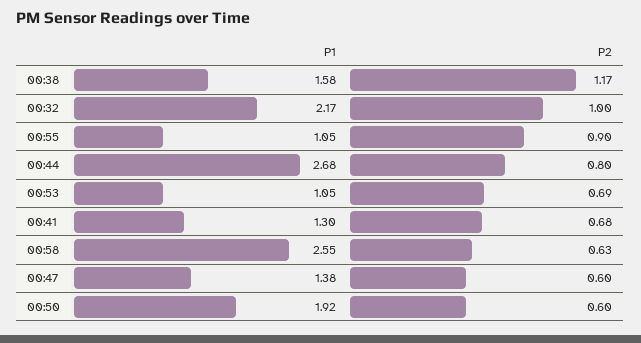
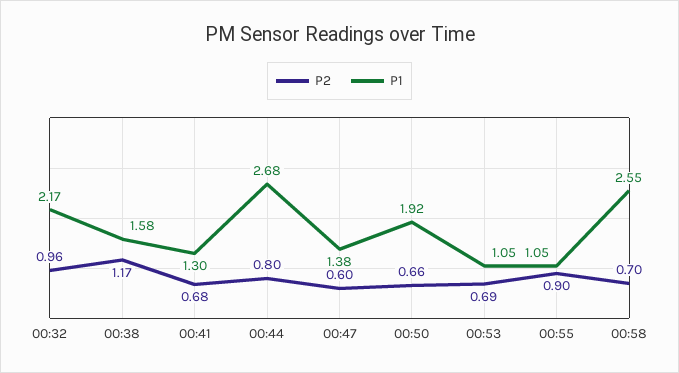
P2, 00:32: 1 -> 0.96
P2, 00:58: 0.63 -> 0.7
P2, 00:50: 0.6 -> 0.66

